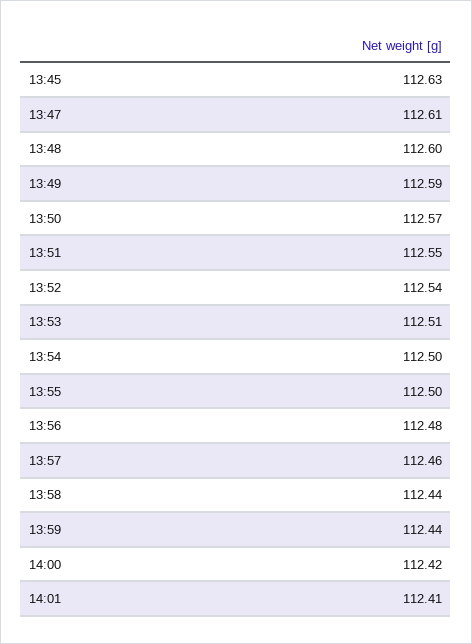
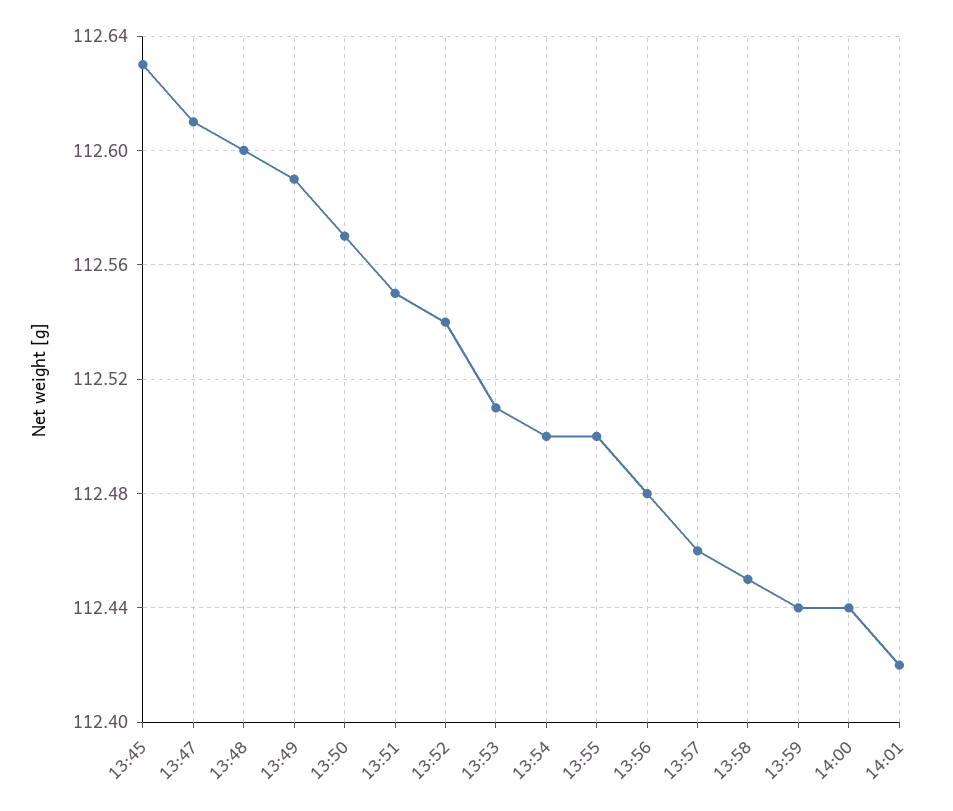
13:58: 112.44 -> 112.45
14:00: 112.42 -> 112.44
14:01: 112.41 -> 112.42

